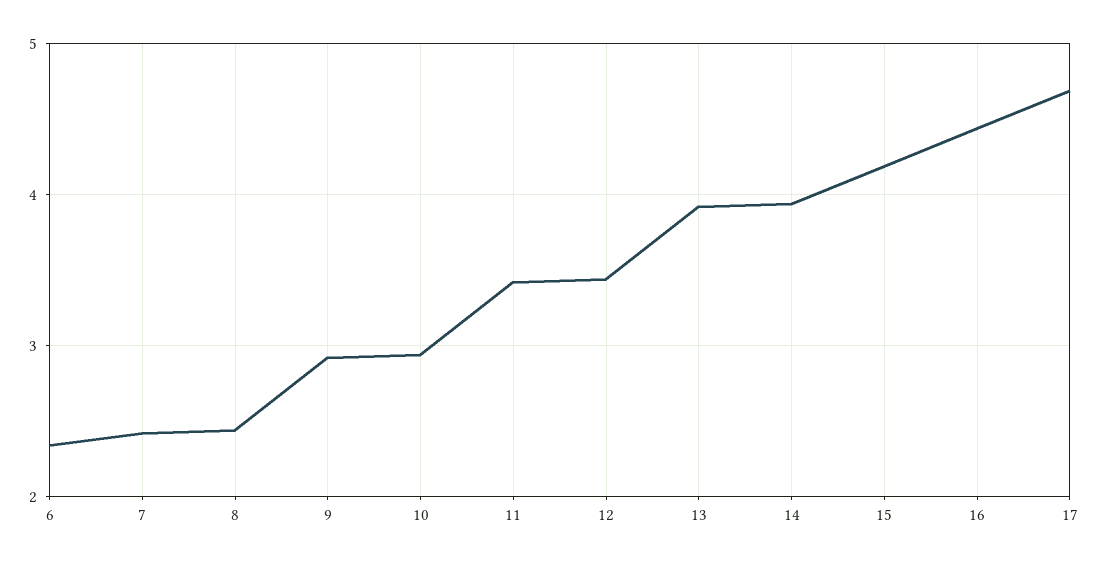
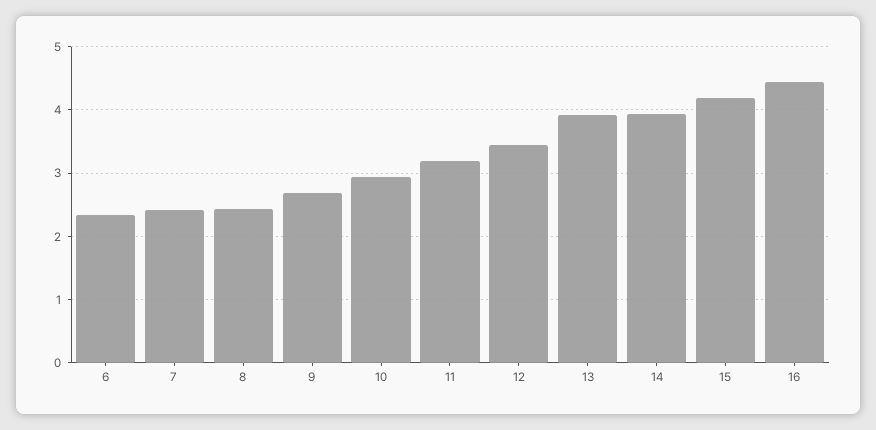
9: 2.9 -> 2.7
11: 3.4 -> 3.2
17: 4.7 -> none

